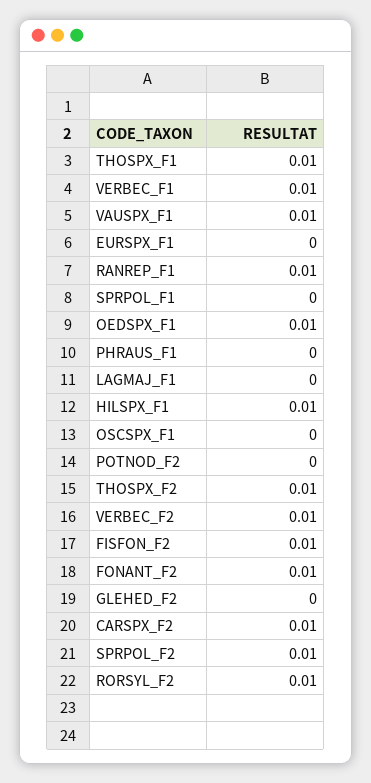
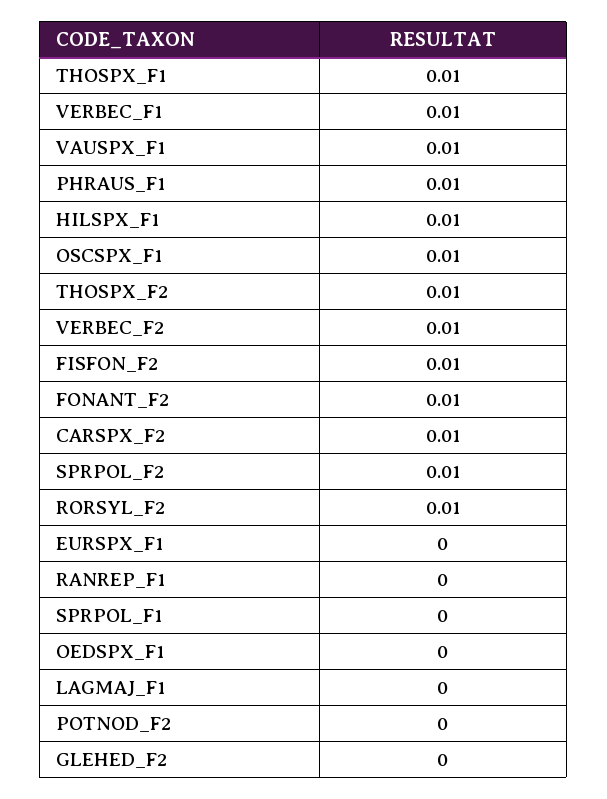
RANREP_F1: 0.01 -> 0
OEDSPX_F1: 0.01 -> 0
PHRAUS_F1: 0 -> 0.01
OSCSPX_F1: 0 -> 0.01

